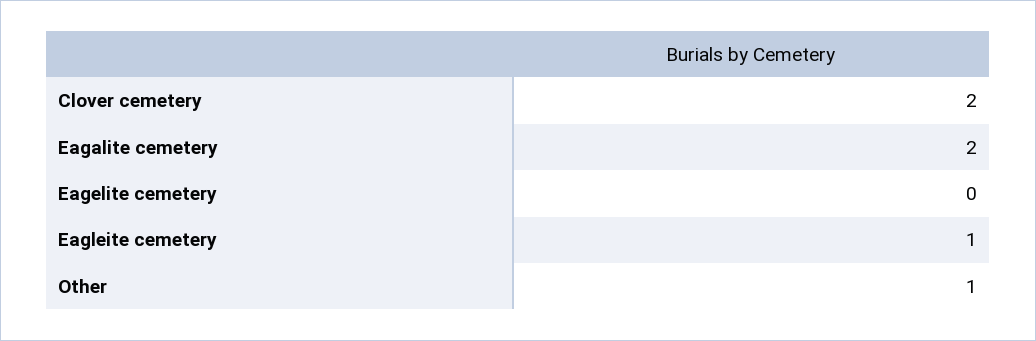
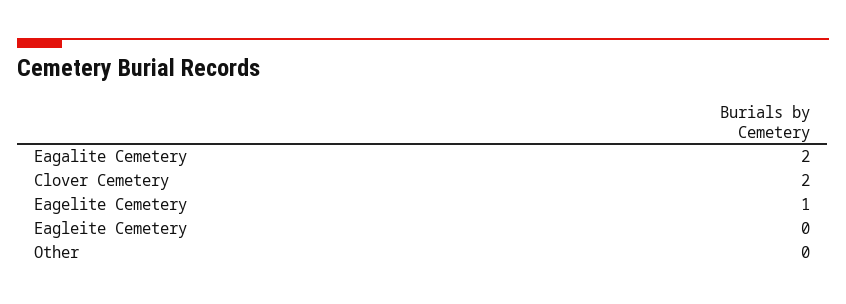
Eagelite cemetery: 0 -> 1
Eagleite cemetery: 1 -> 0
Other: 1 -> 0

